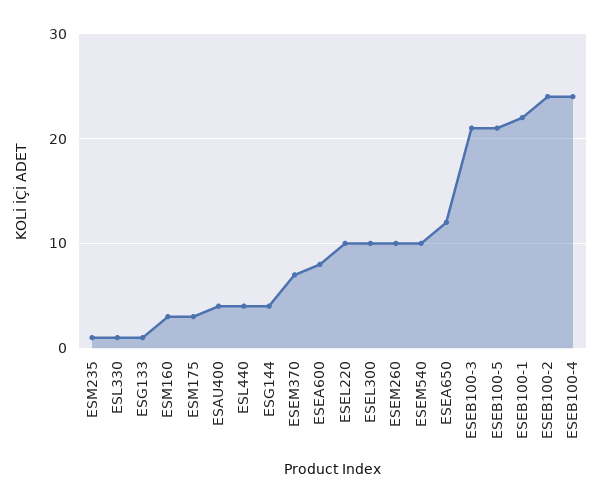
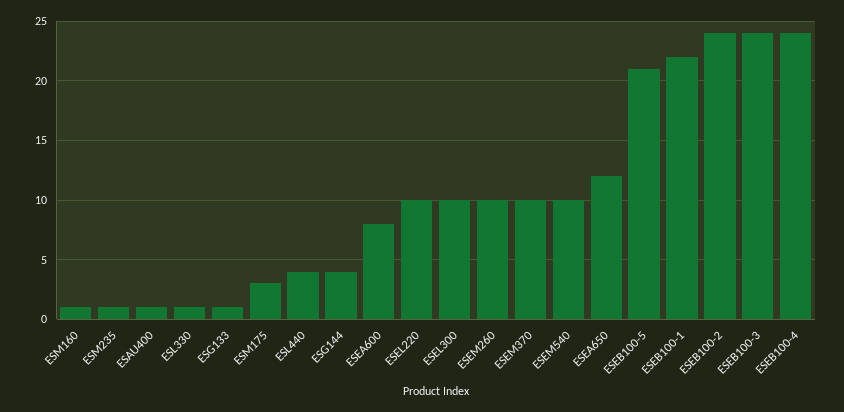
ESM160: 3 -> 1
ESAU400: 4 -> 1
ESEM370: 7 -> 10
ESEB100-3: 21 -> 24

